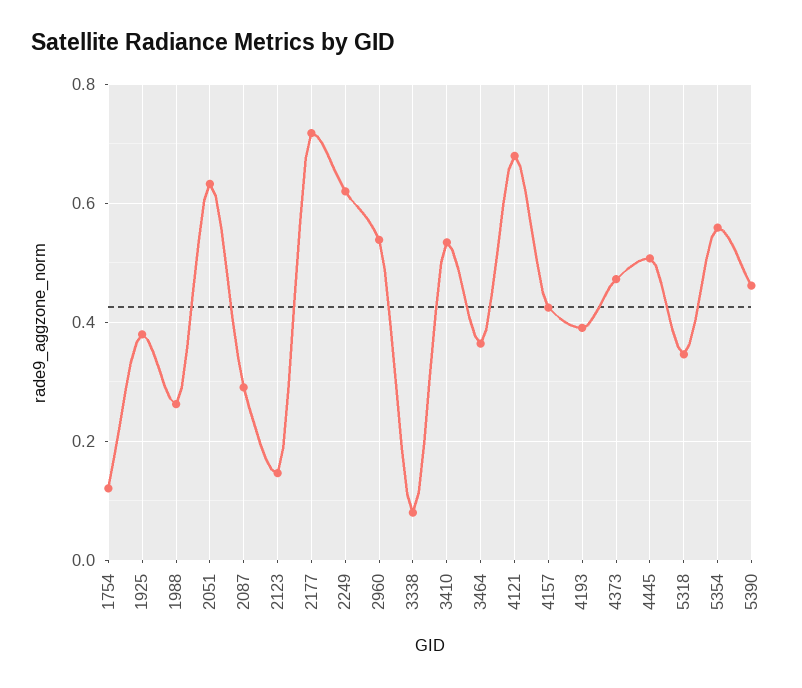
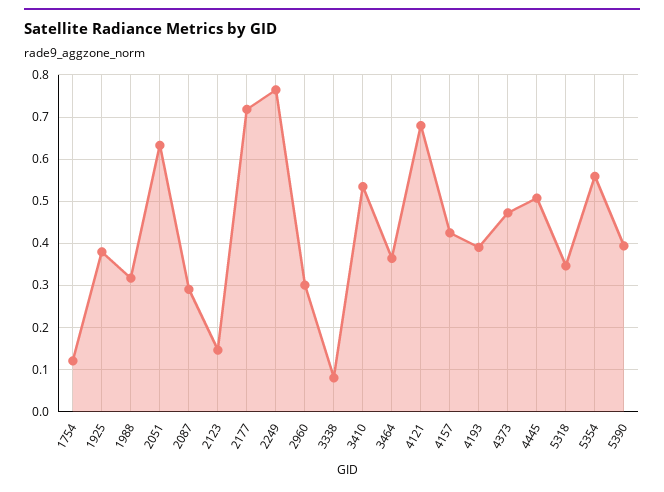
1988: 0.26 -> 0.32
2249: 0.62 -> 0.76
2960: 0.54 -> 0.3
5390: 0.46 -> 0.4

